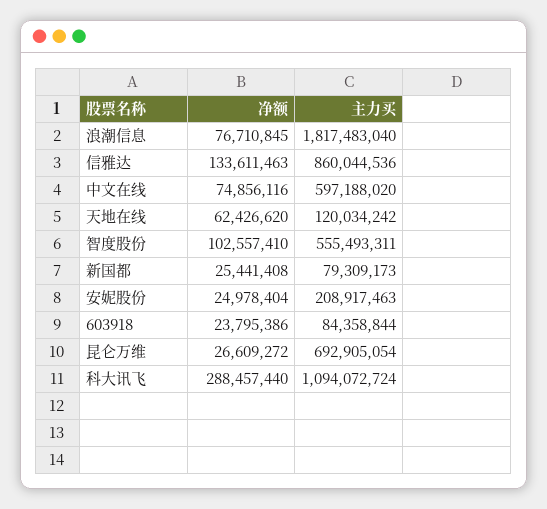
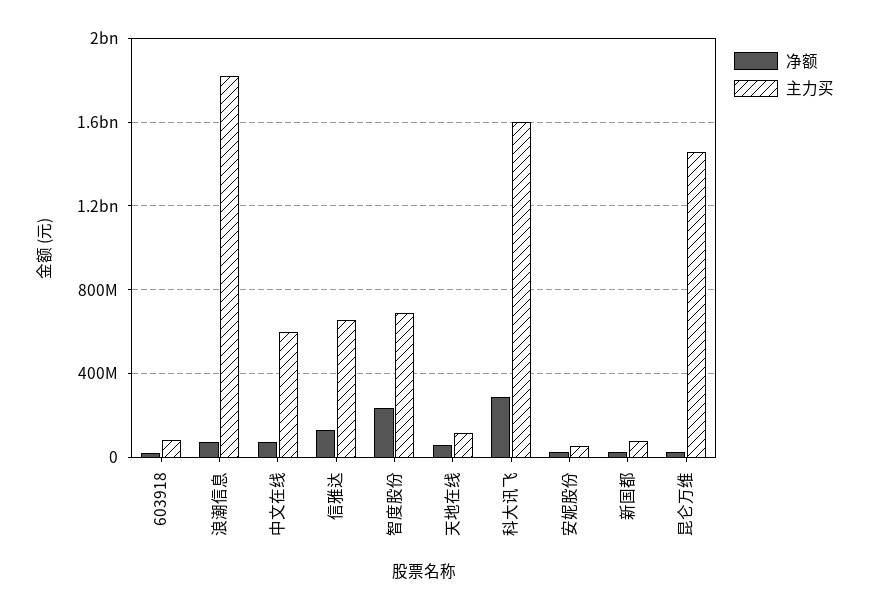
主力买, 信雅达: 860044536 -> 650000000
净额, 智度股份: 102557410 -> 250000000
主力买, 智度股份: 555493311 -> 700000000
主力买, 安妮股份: 208917463 -> 50000000
主力买, 昆仑万维: 692905054 -> 1450000000
主力买, 科大讯飞: 1094072724 -> 1600000000

